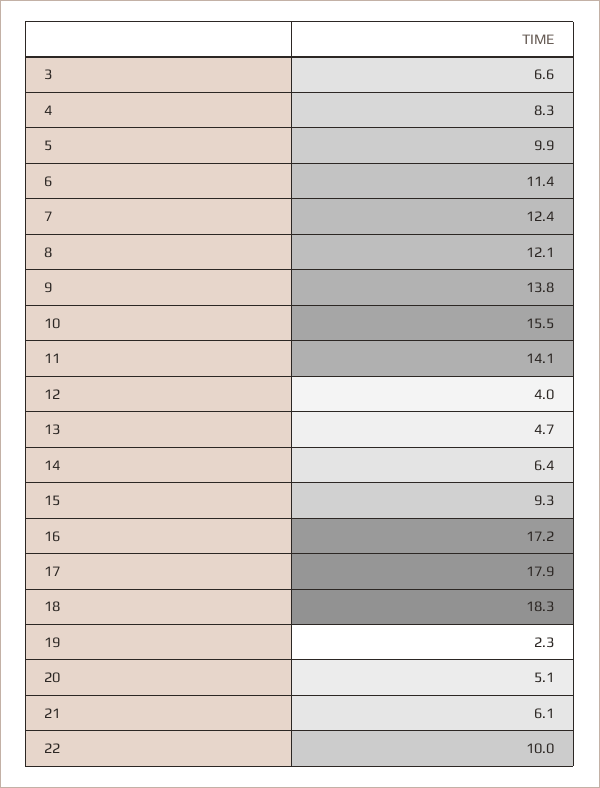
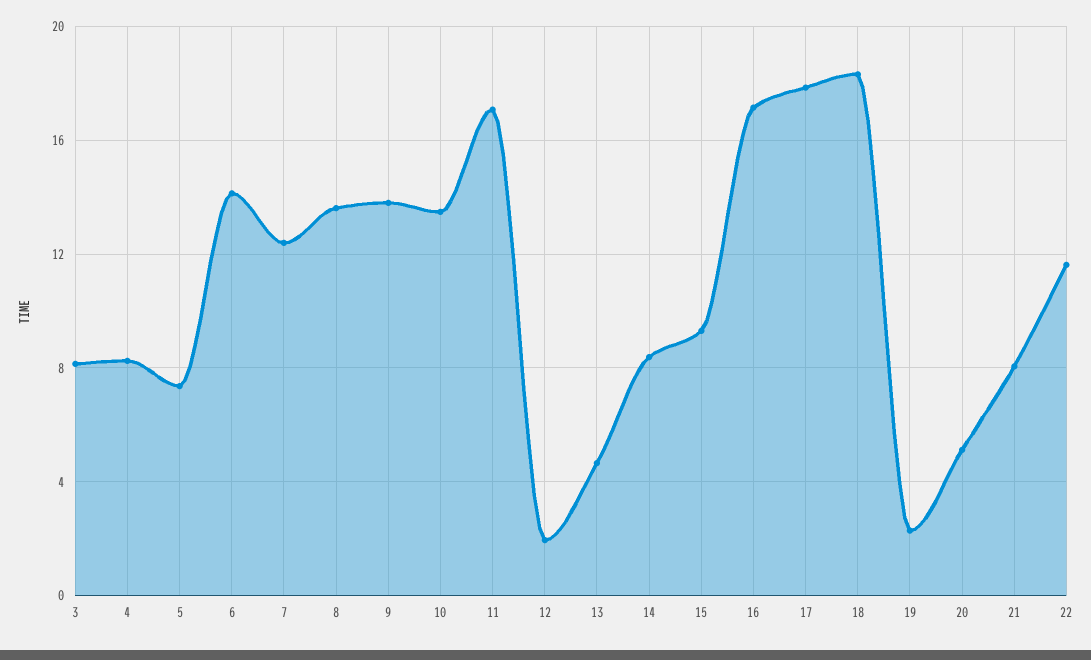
3: 6.6 -> 8
5: 9.9 -> 7.5
6: 11.4 -> 14
8: 12.1 -> 13.5
10: 15.5 -> 13.5
11: 14.1 -> 17
12: 4 -> 2
14: 6.4 -> 8.5
21: 6.1 -> 8
22: 10 -> 11.5

